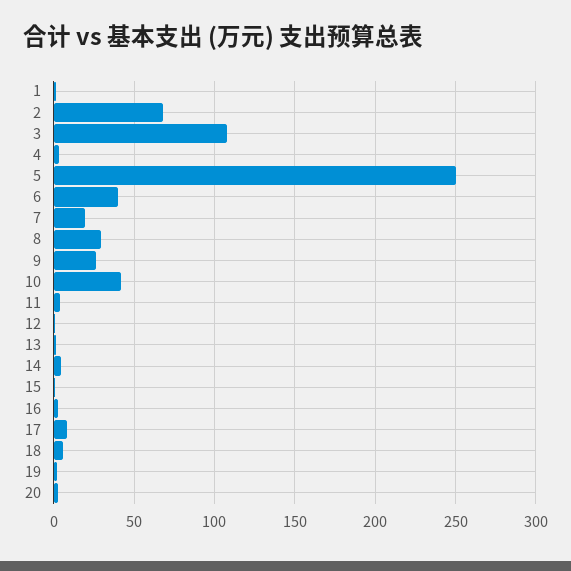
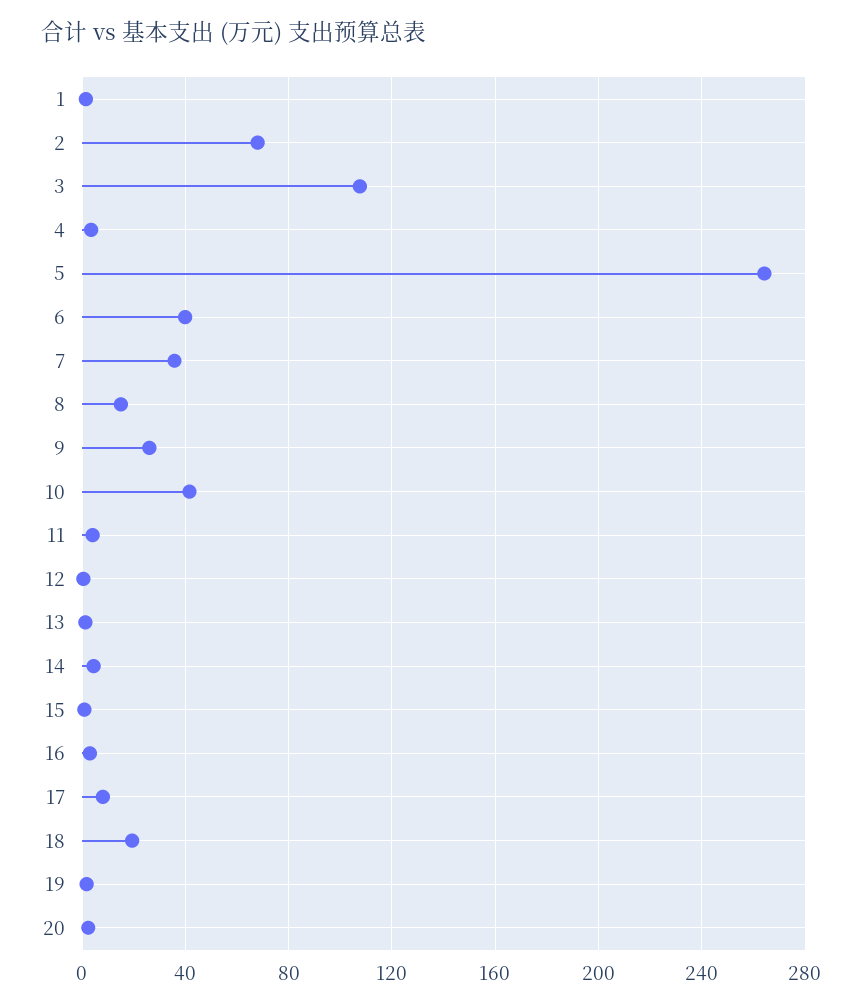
5: 250 -> 265
7: 20 -> 35
8: 30 -> 15
18: 5 -> 20

